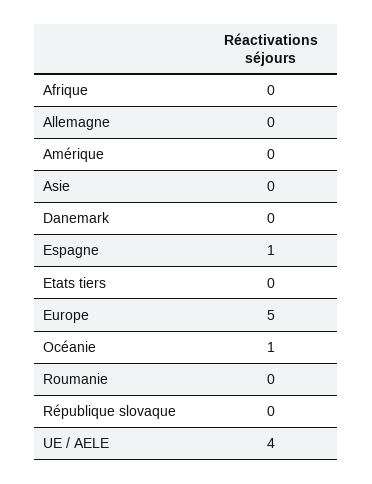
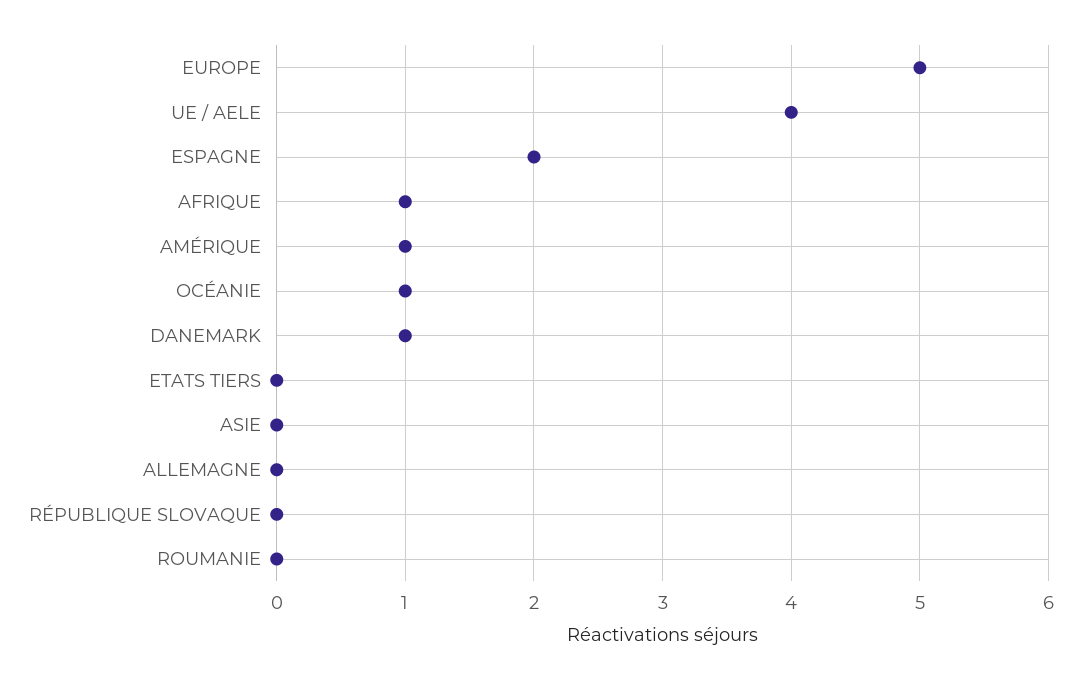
Afrique: 0 -> 1
Amérique: 0 -> 1
Danemark: 0 -> 1
Espagne: 1 -> 2

